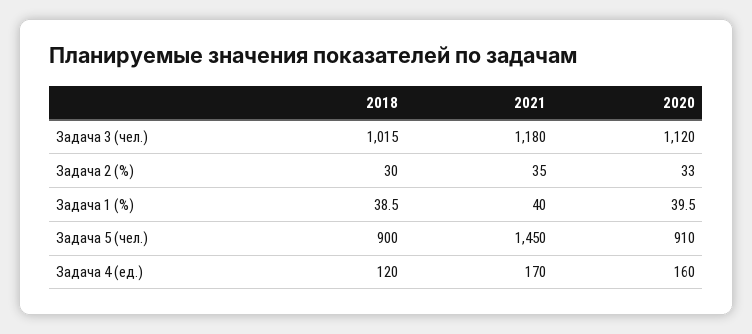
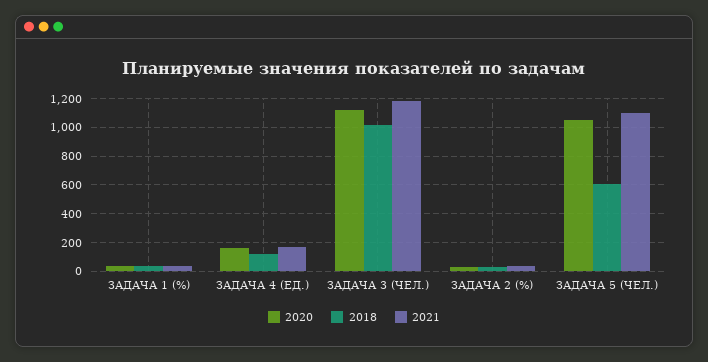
2018, Задача 5 (чел.): 900 -> 600
2021, Задача 5 (чел.): 1450 -> 1100
2020, Задача 5 (чел.): 910 -> 1050

